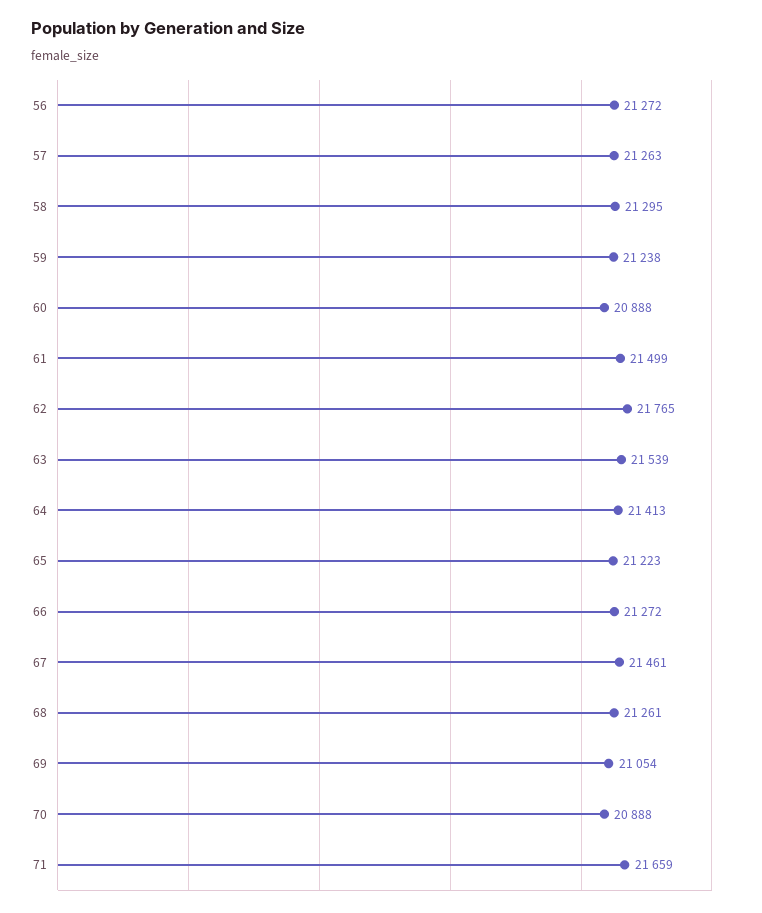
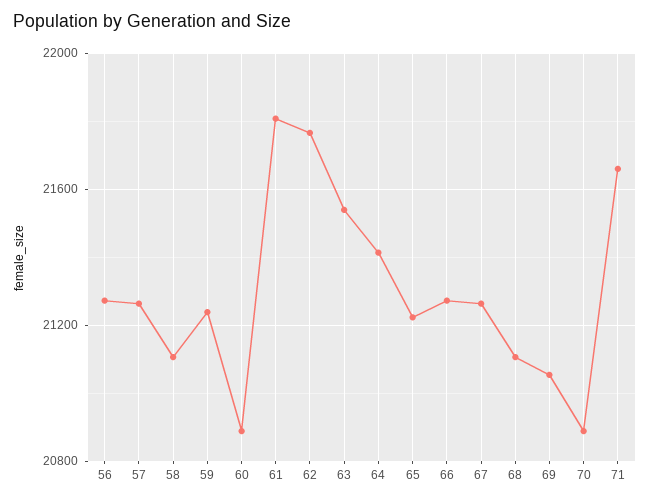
58: 21295 -> 21100
61: 21499 -> 21800
67: 21461 -> 21250
68: 21261 -> 21100

